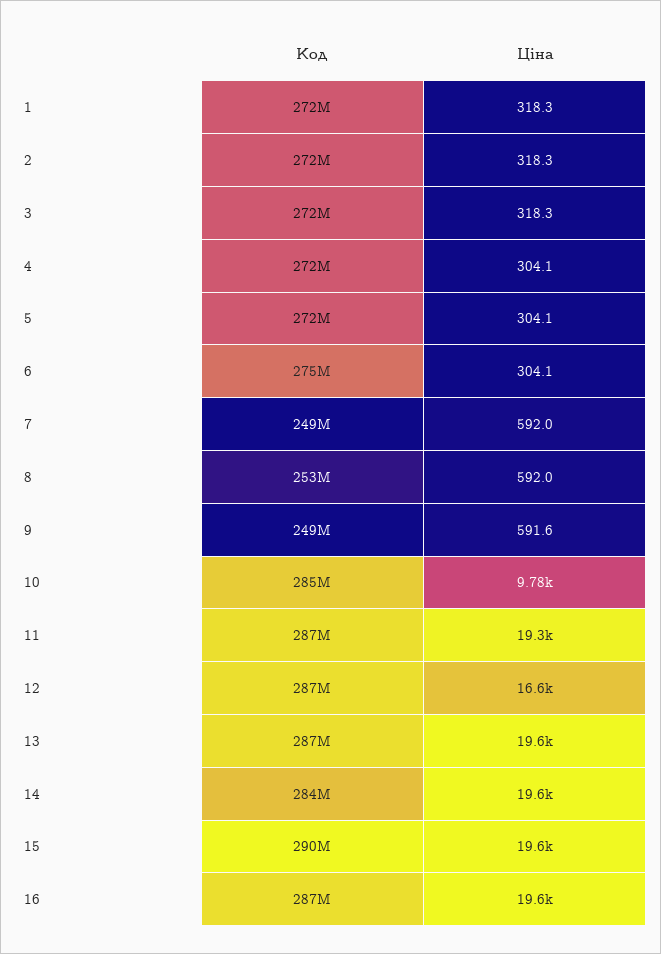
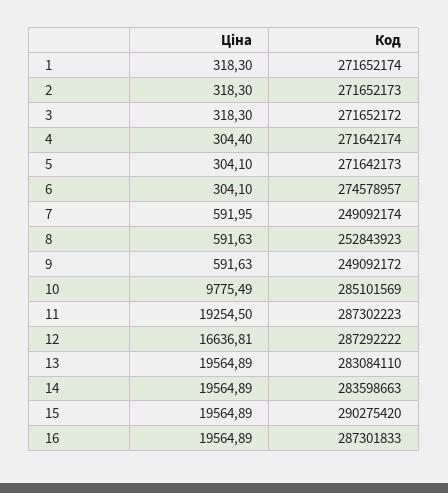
Ціна, 4: 304.1 -> 304.4
Ціна, 8: 592 -> 591.63
Код, 13: 287000000 -> 283084110

